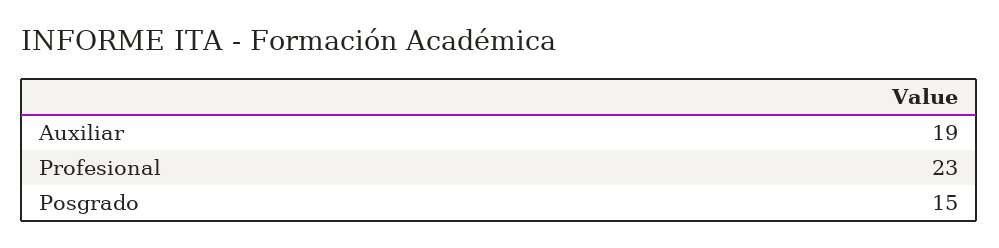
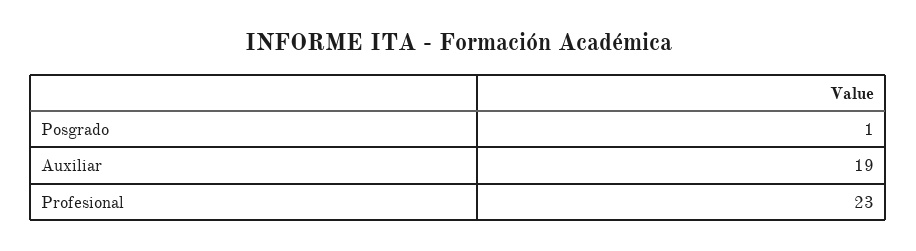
Posgrado: 15 -> 1

